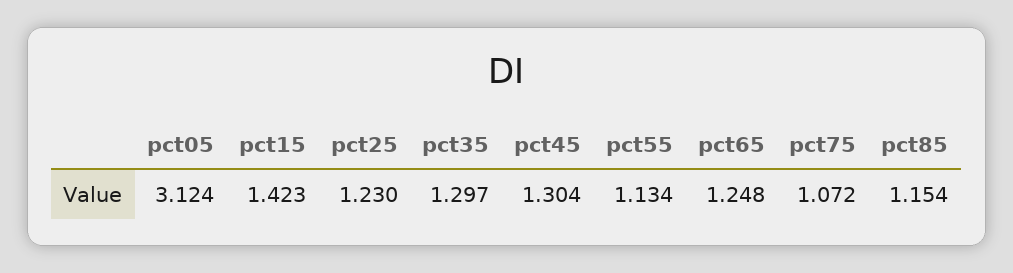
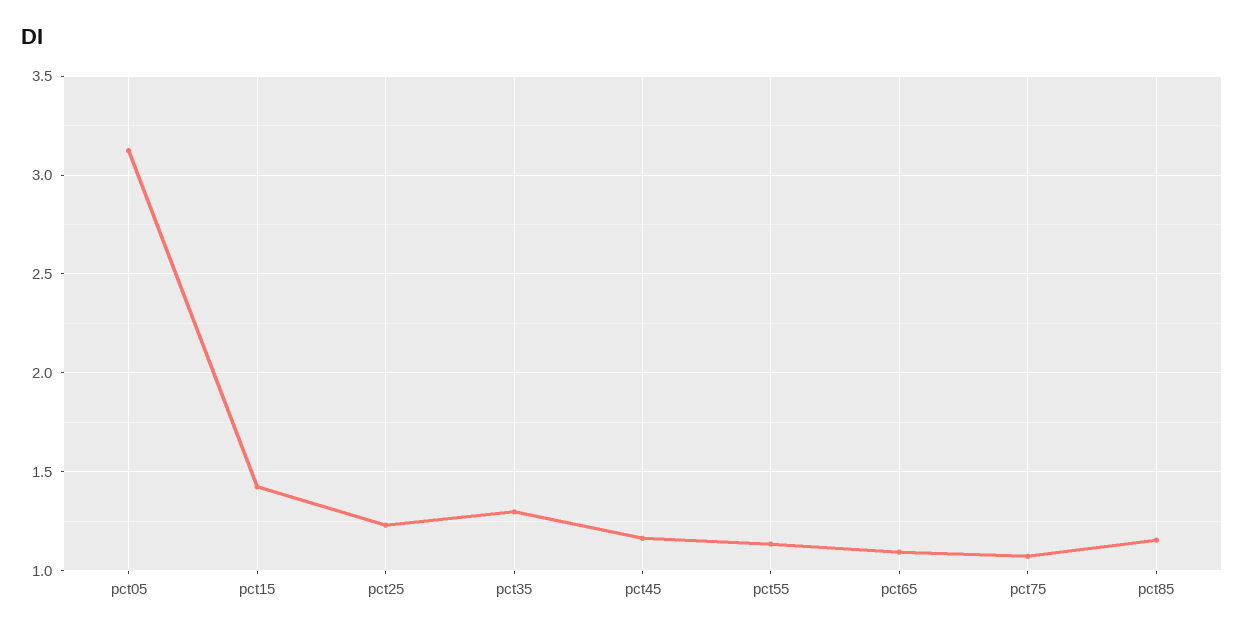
pct45: 1.304 -> 1.15
pct65: 1.248 -> 1.1

